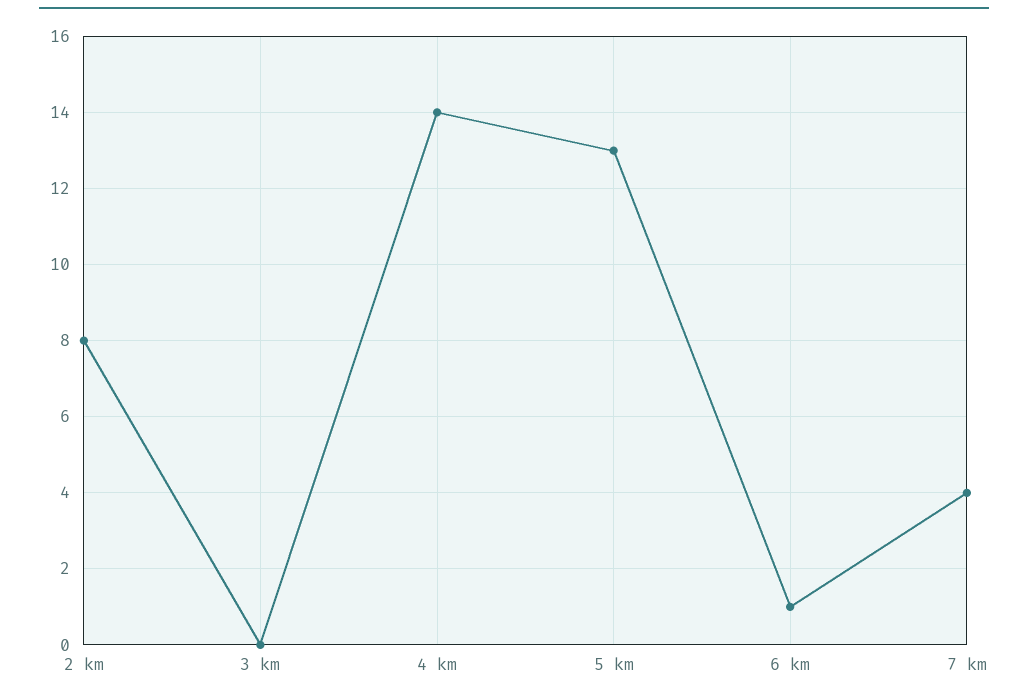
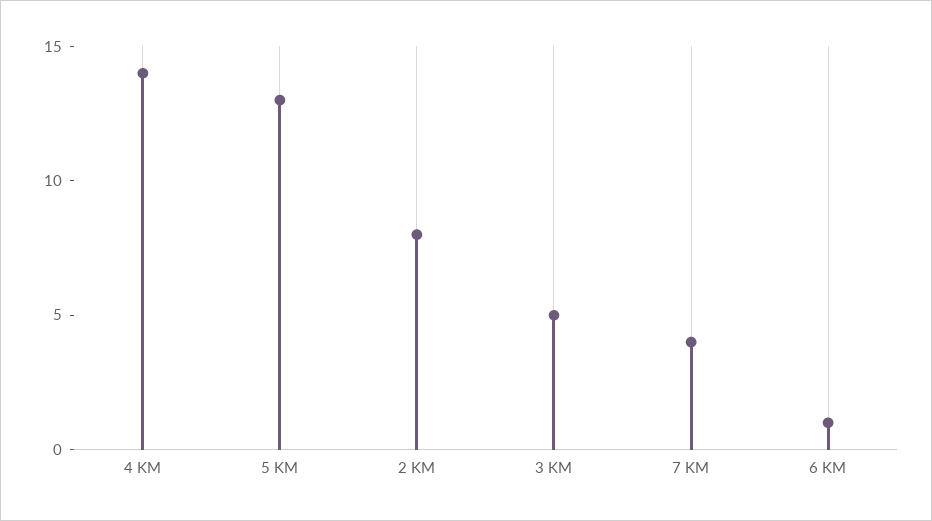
3 km: 0 -> 5

